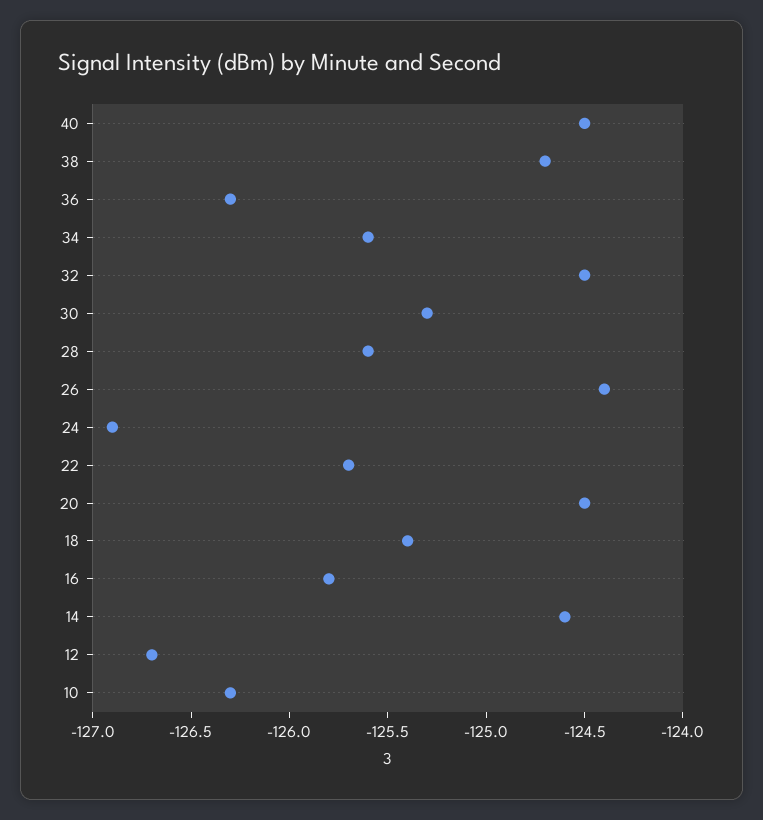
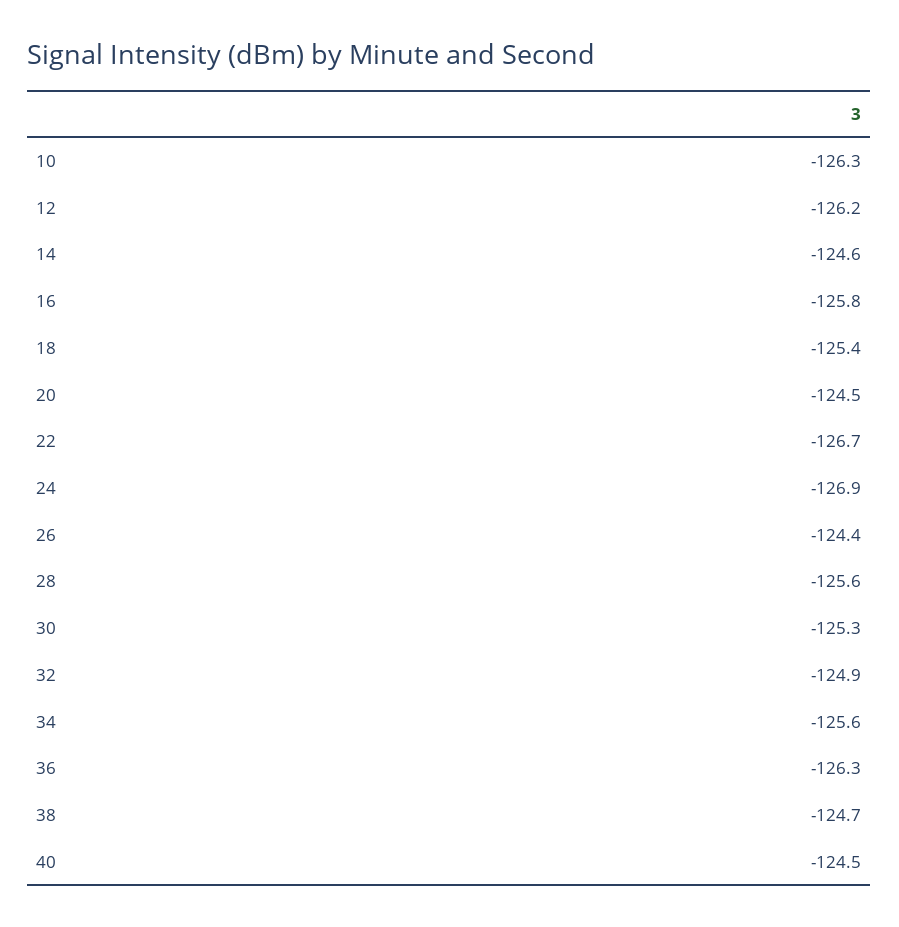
32: -124.5 -> -124.9
22: -125.7 -> -126.7
12: -126.7 -> -126.2

